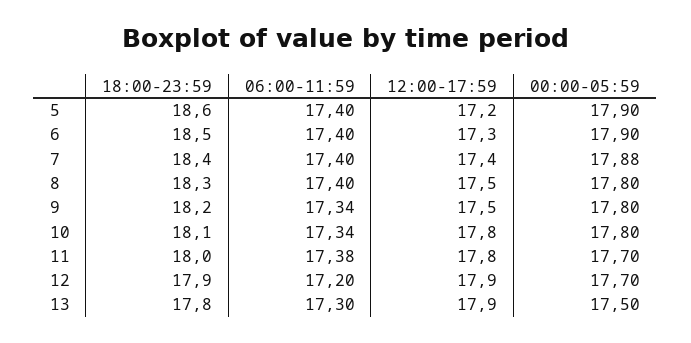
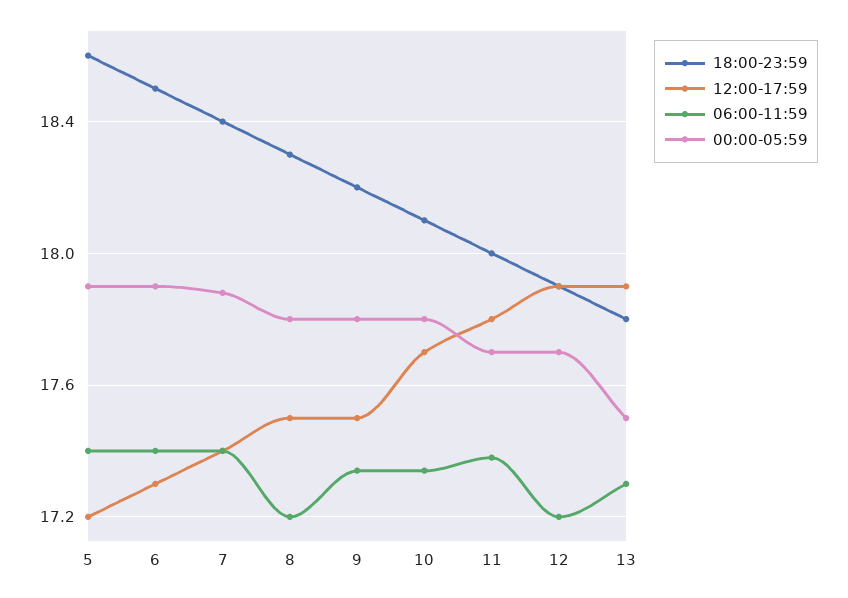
06:00-11:59, 8: 17.4 -> 17.2
12:00-17:59, 10: 17.8 -> 17.7

